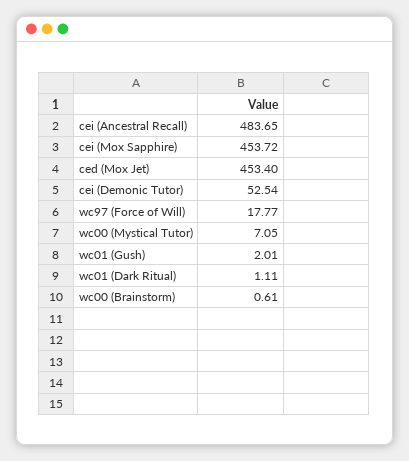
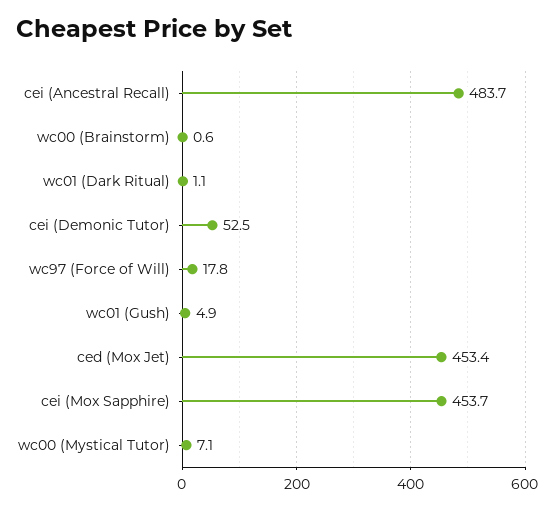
wc01 (Gush): 2.01 -> 4.9

